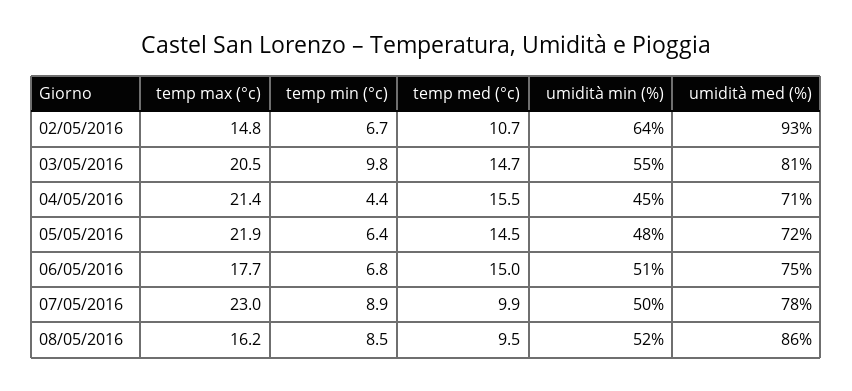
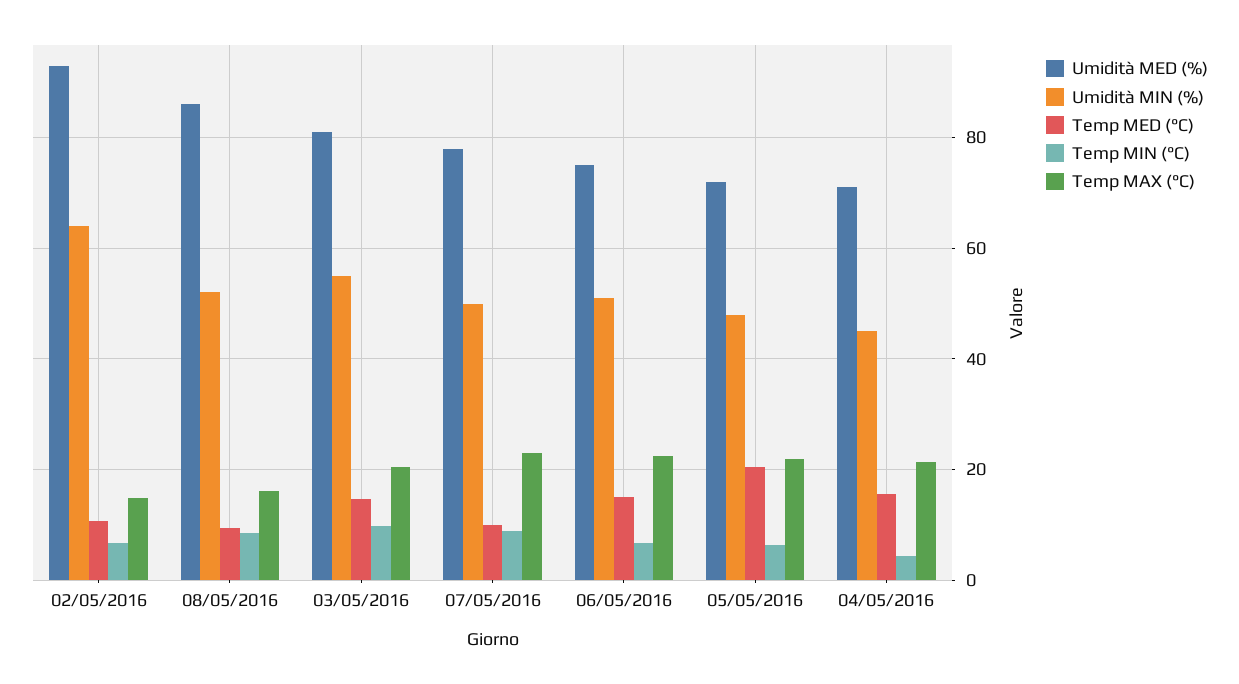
temp med (°c), 05/05/2016: 14.5 -> 20
temp max (°c), 06/05/2016: 17.7 -> 22

